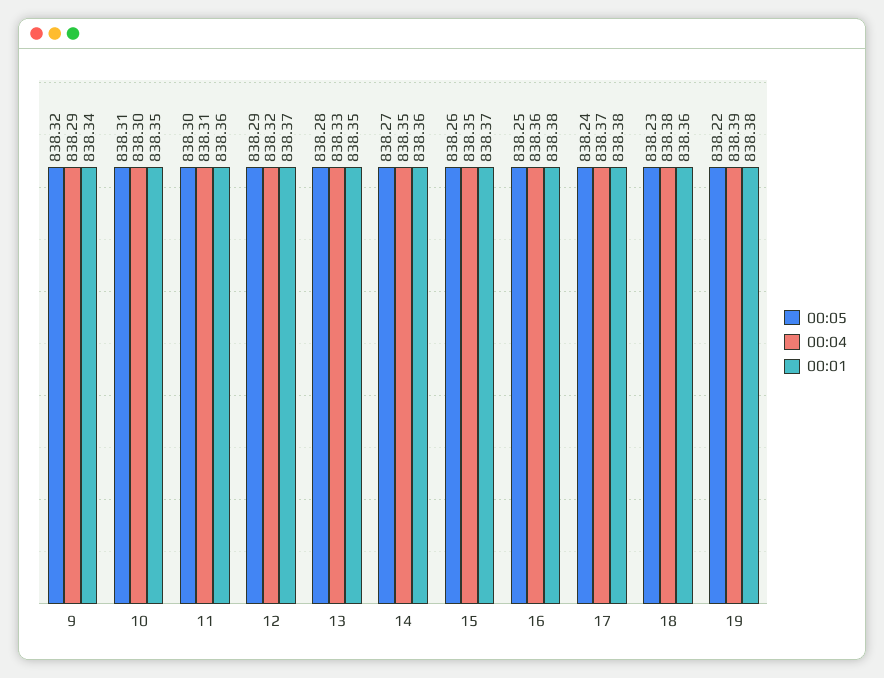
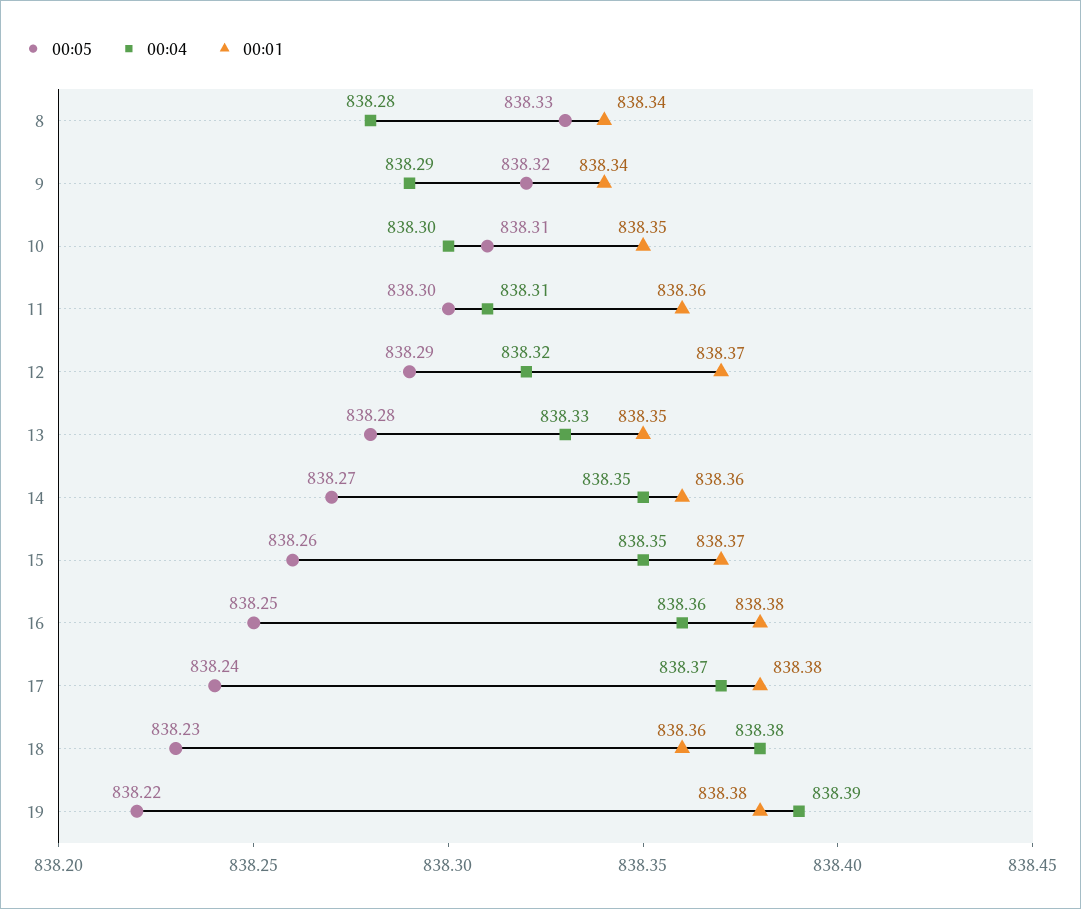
00:05, 8: none -> 838.33
00:04, 8: none -> 838.28
00:01, 8: none -> 838.34

